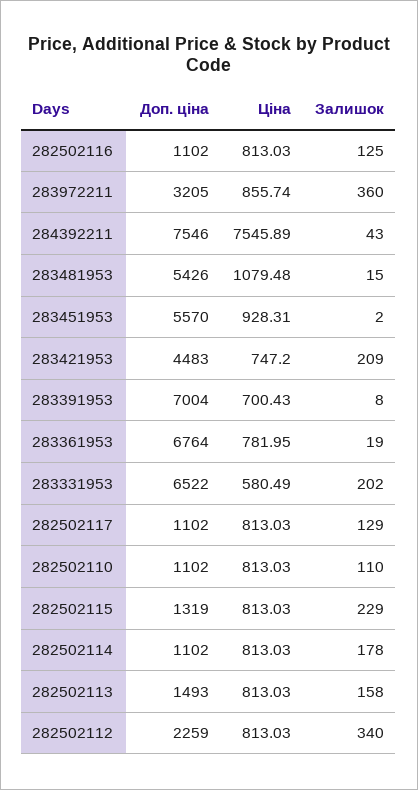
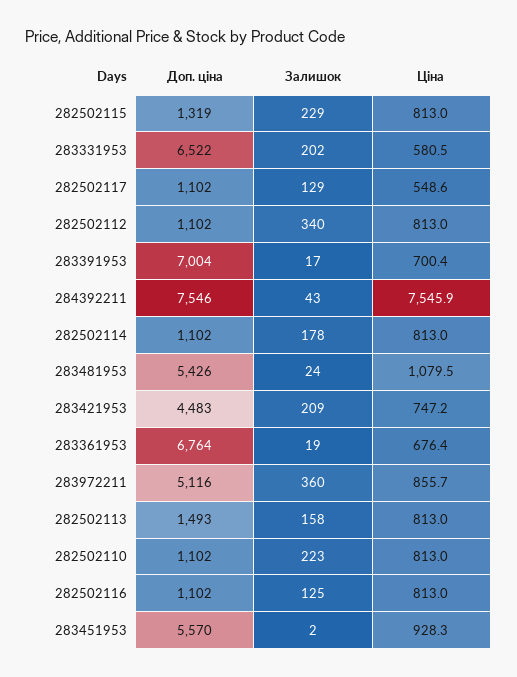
Доп. ціна, 283972211: 3205 -> 5116
Залишок, 283481953: 15 -> 24
Залишок, 283391953: 8 -> 17
Ціна, 283361953: 781.95 -> 676.4
Ціна, 282502117: 813.03 -> 548.6
Залишок, 282502110: 110 -> 223
Доп. ціна, 282502112: 2259 -> 1102

